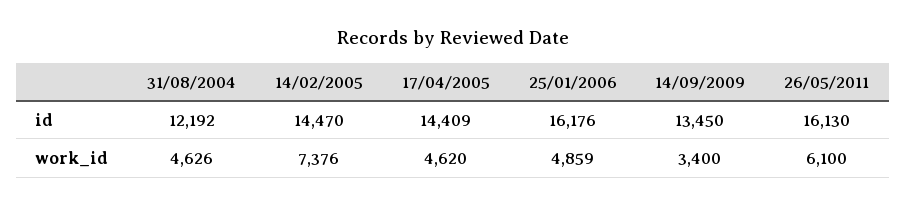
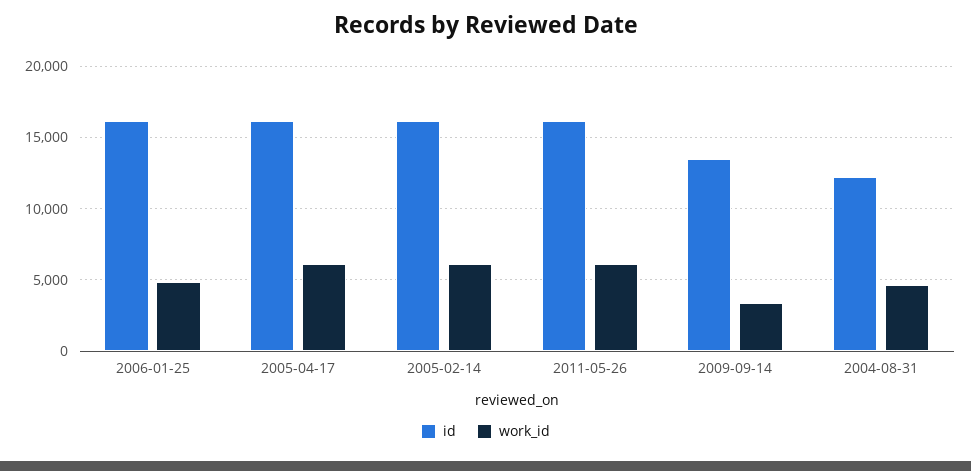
id, 14/02/2005: 14470 -> 16000
id, 17/04/2005: 14409 -> 16000
work_id, 14/02/2005: 7376 -> 6000
work_id, 17/04/2005: 4620 -> 6000

